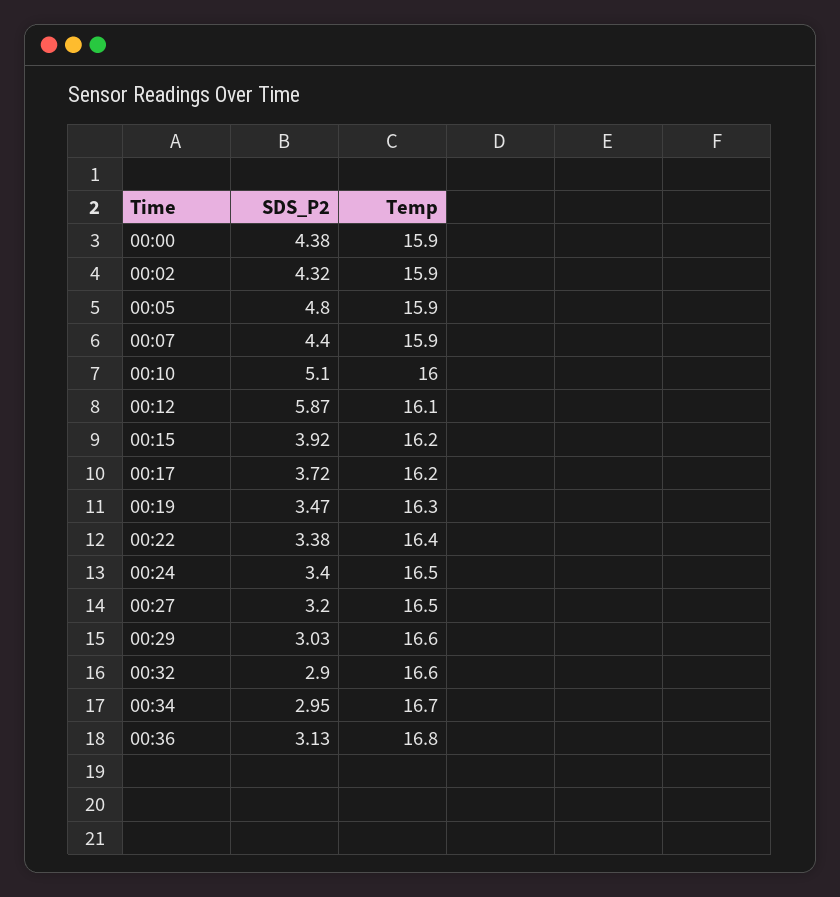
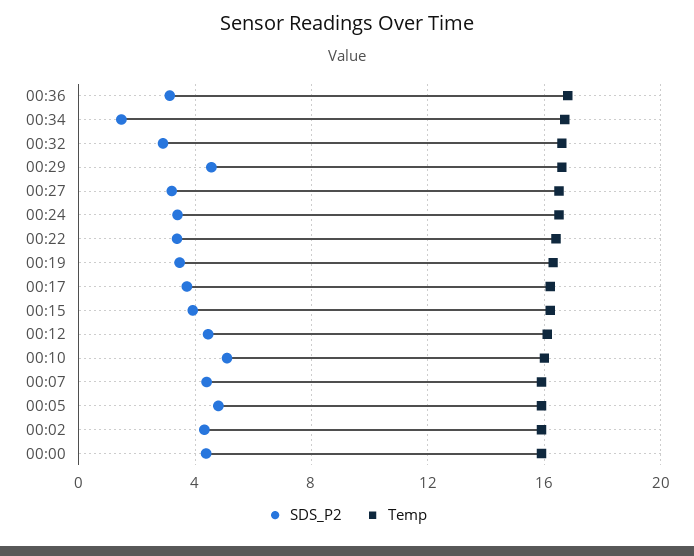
SDS_P2, 00:12: 5.87 -> 4.5
SDS_P2, 00:29: 3.03 -> 4.5
SDS_P2, 00:34: 2.95 -> 1.5

